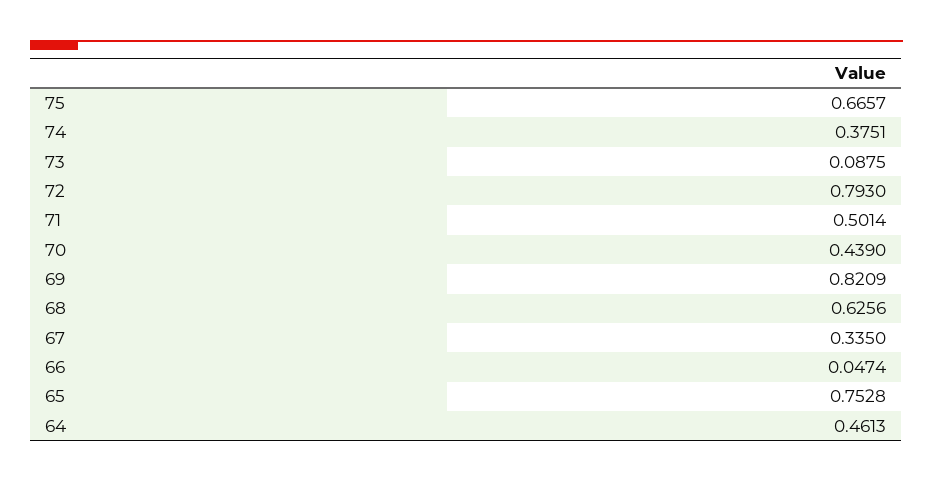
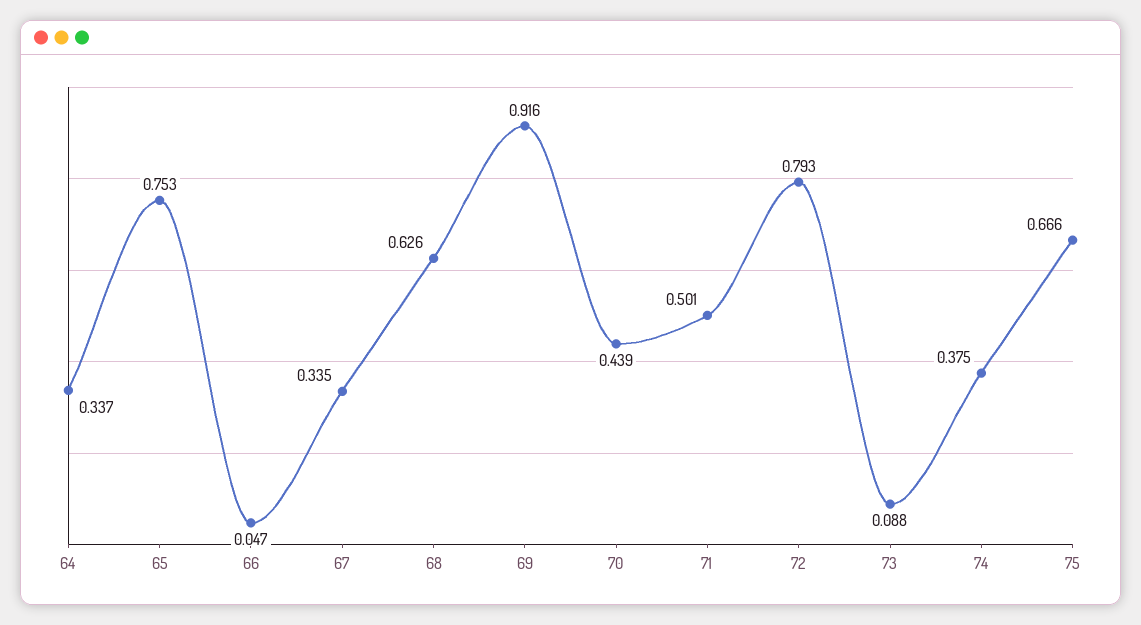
69: 0.8209 -> 0.916
64: 0.4613 -> 0.337

